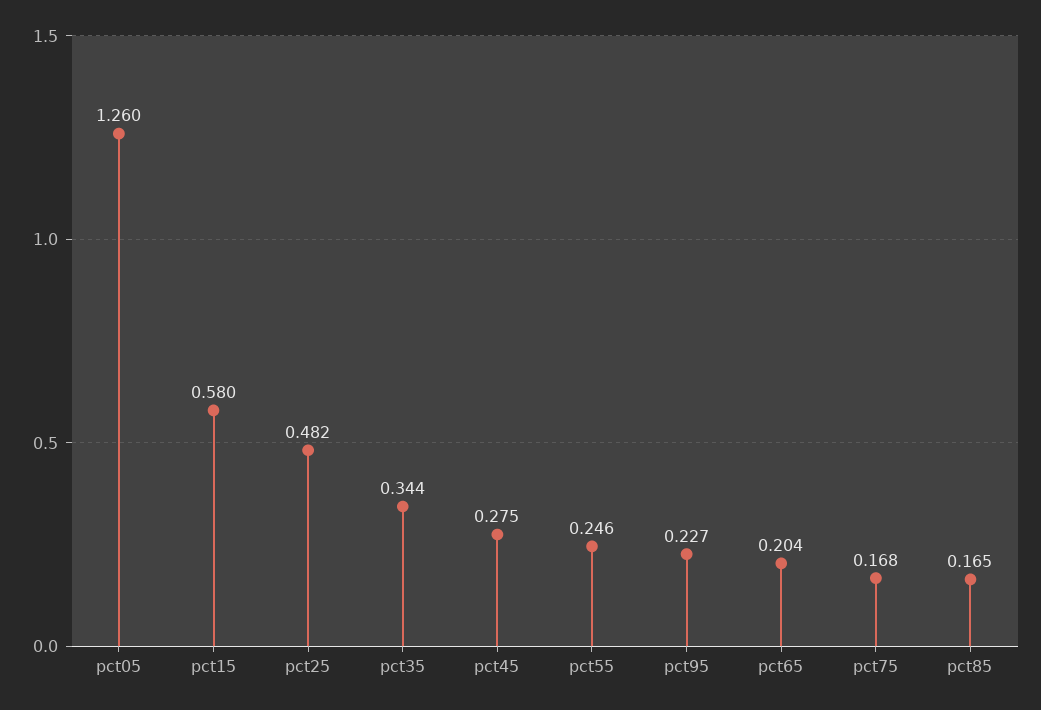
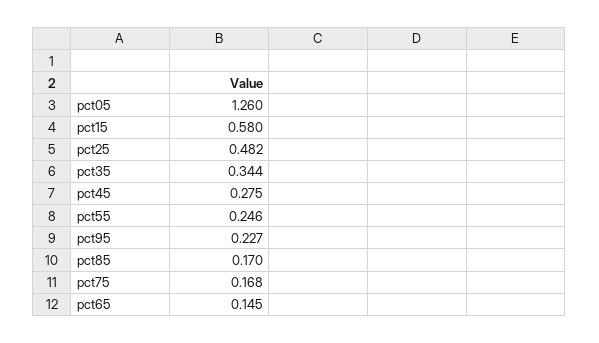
pct65: 0.204 -> 0.145
pct85: 0.165 -> 0.17

